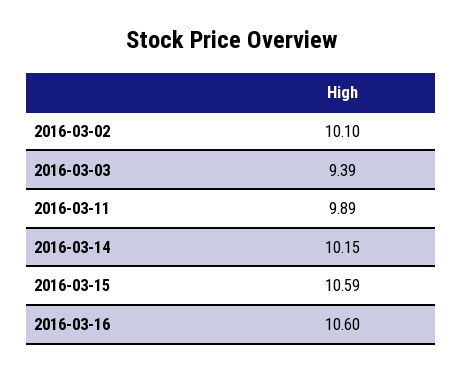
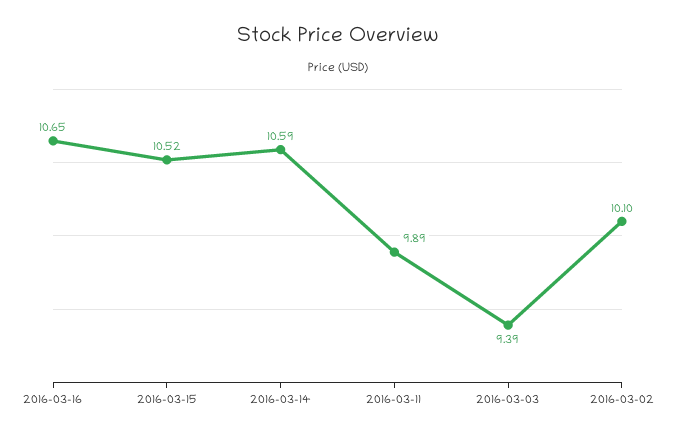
2016-03-14: 10.15 -> 10.59
2016-03-15: 10.59 -> 10.52
2016-03-16: 10.6 -> 10.65

